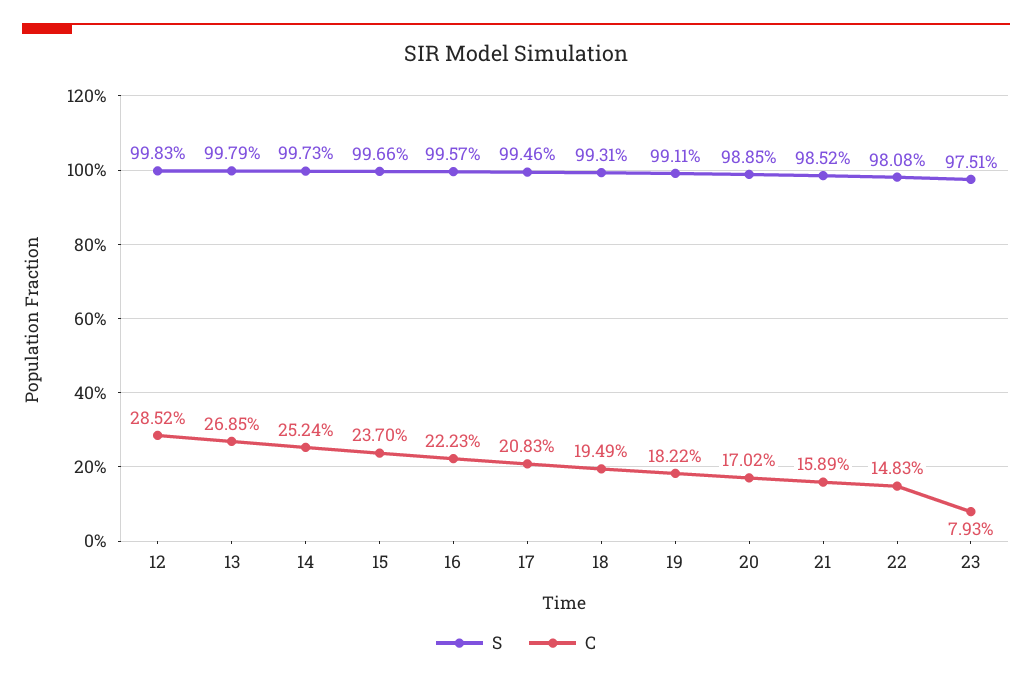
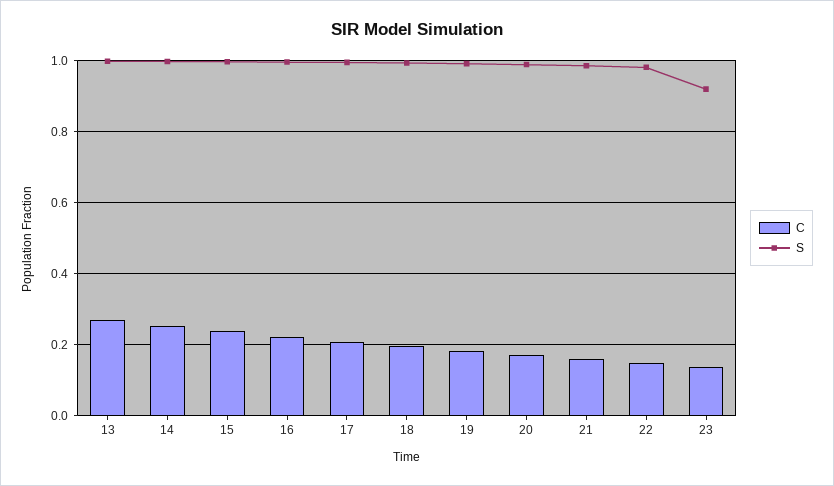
S, 12: 0.9983 -> none
C, 12: 0.2852 -> none
S, 23: 0.9751 -> 0.92
C, 23: 0.0793 -> 0.14

